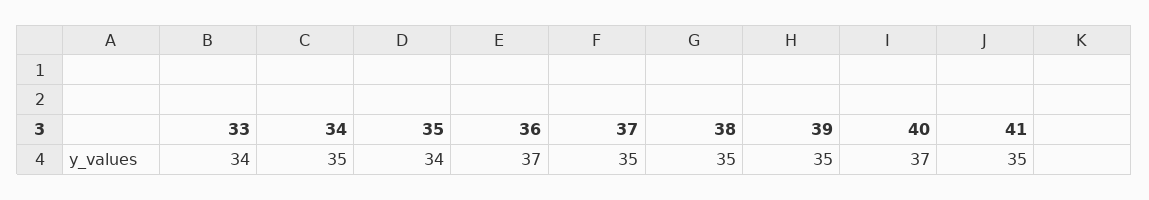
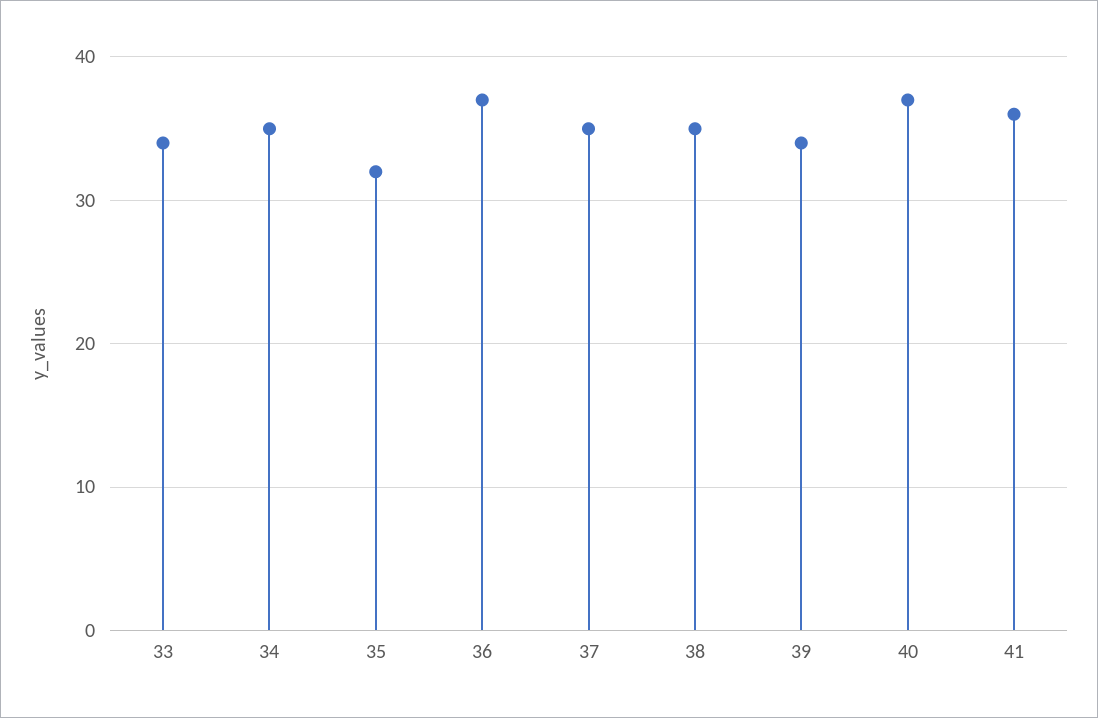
35: 34 -> 32
39: 35 -> 34
41: 35 -> 36

